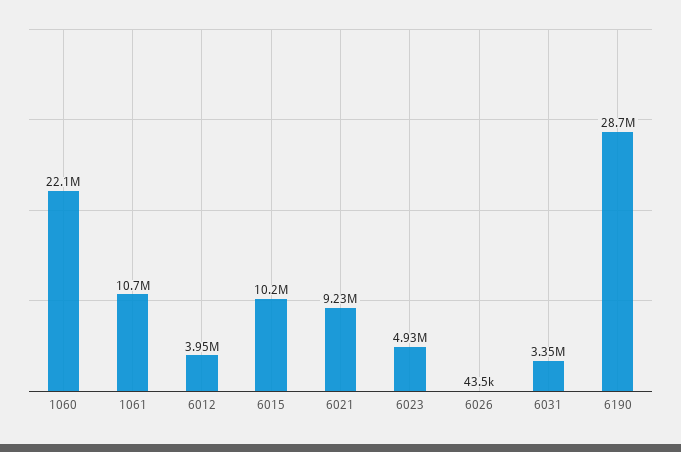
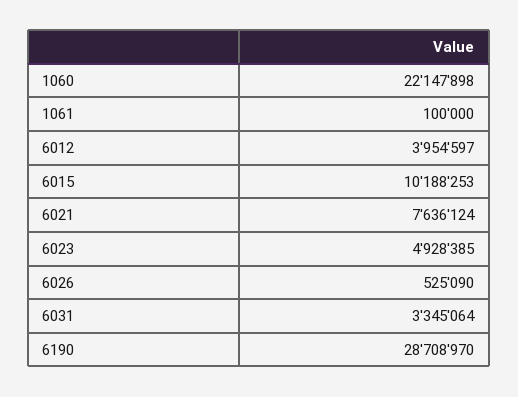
1061: 10700000 -> 100000
6021: 9230000 -> 7636124
6026: 43500 -> 525090

